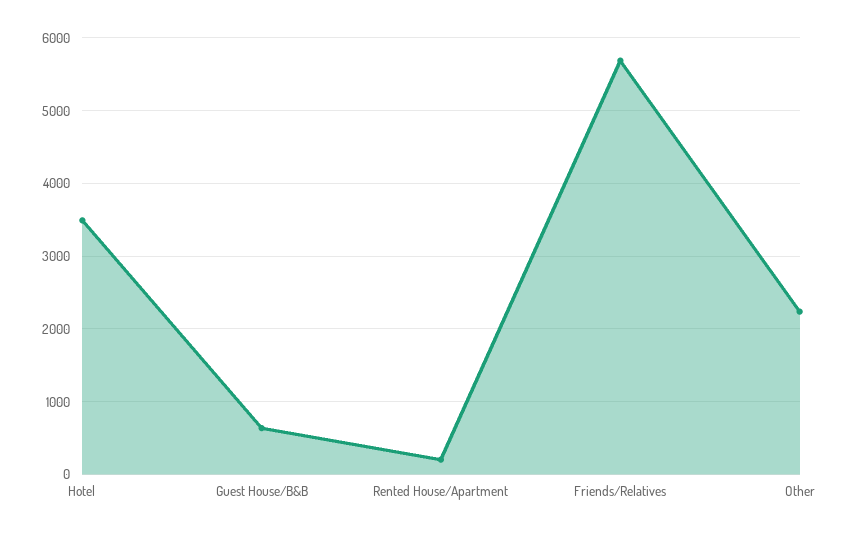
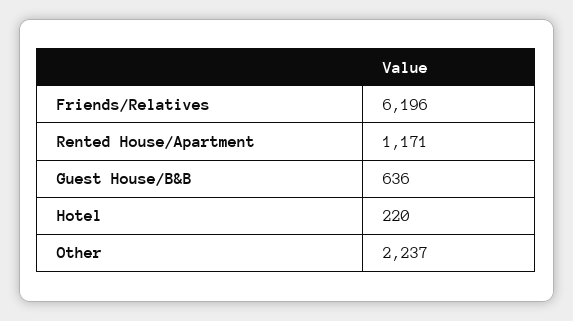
Hotel: 3500 -> 220
Rented House/Apartment: 200 -> 1171
Friends/Relatives: 5700 -> 6196

